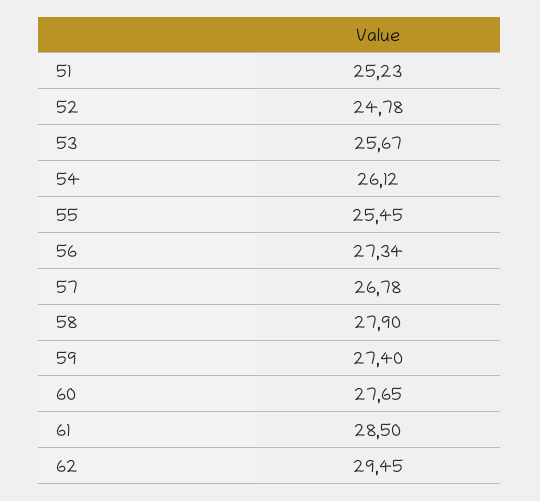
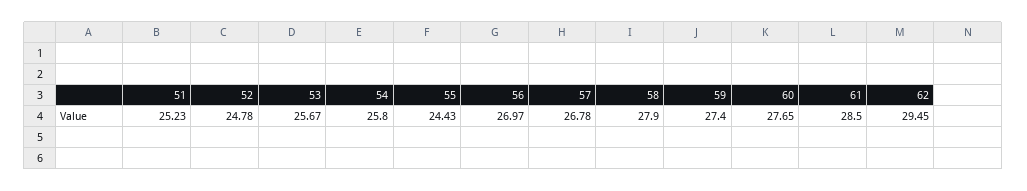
54: 26.12 -> 25.8
55: 25.45 -> 24.43
56: 27.34 -> 26.97

